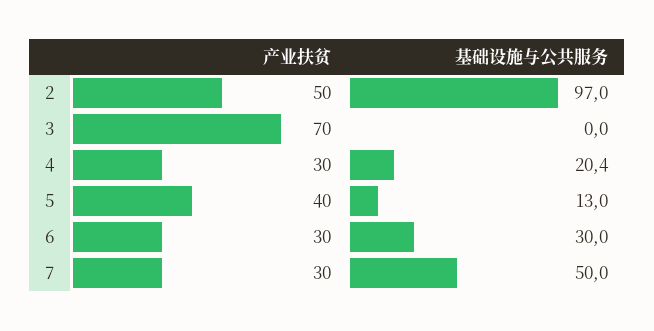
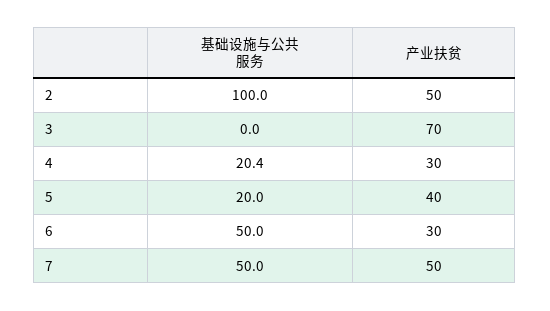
基础设施与公共服务, 2: 97 -> 100
基础设施与公共服务, 5: 13 -> 20
基础设施与公共服务, 6: 30 -> 50
产业扶贫, 7: 30 -> 50

